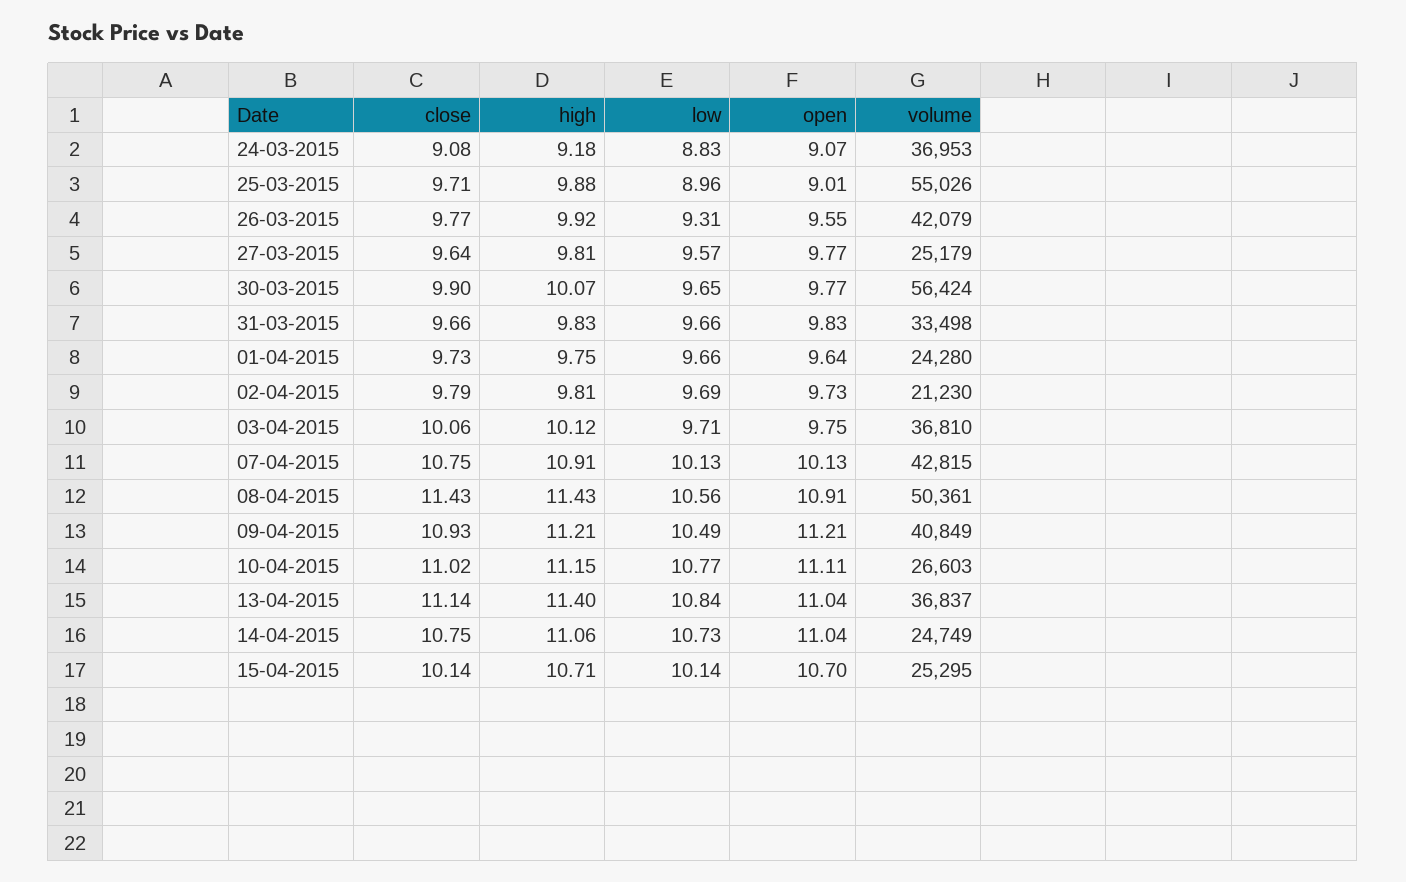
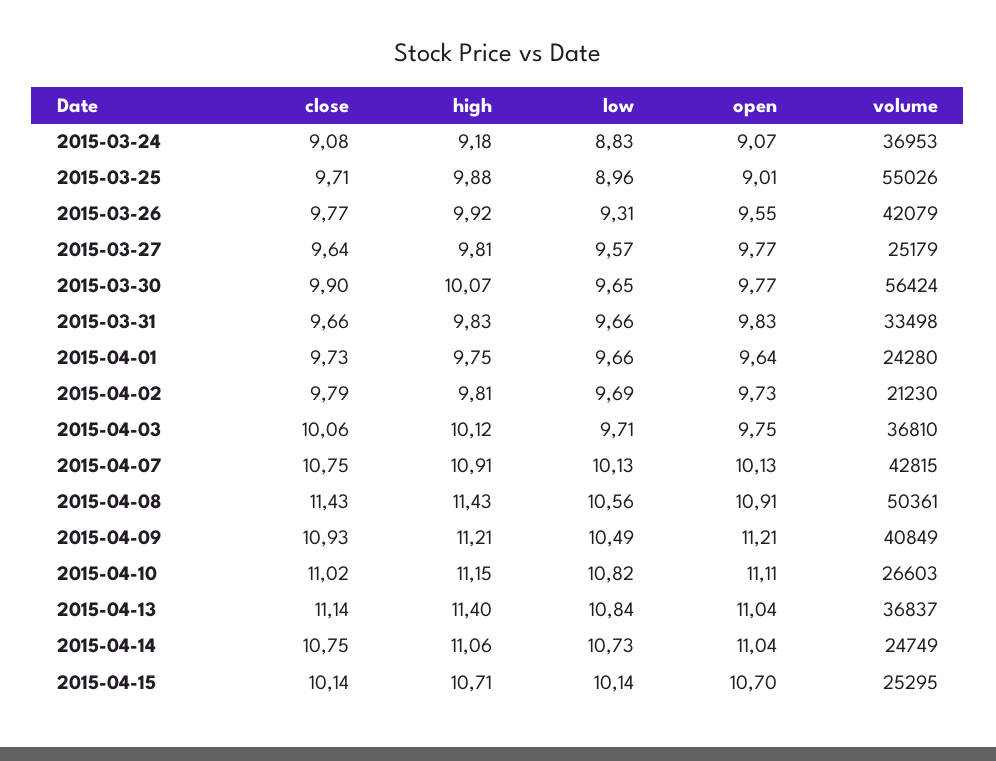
low, 10-04-2015: 10.77 -> 10.82

